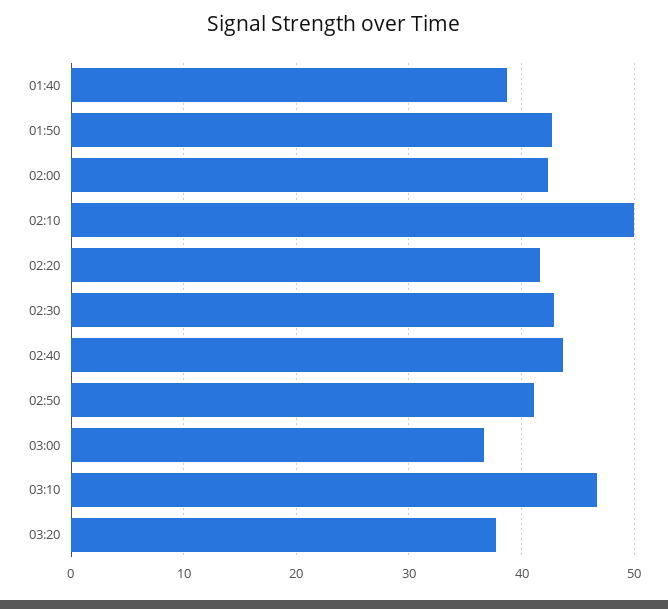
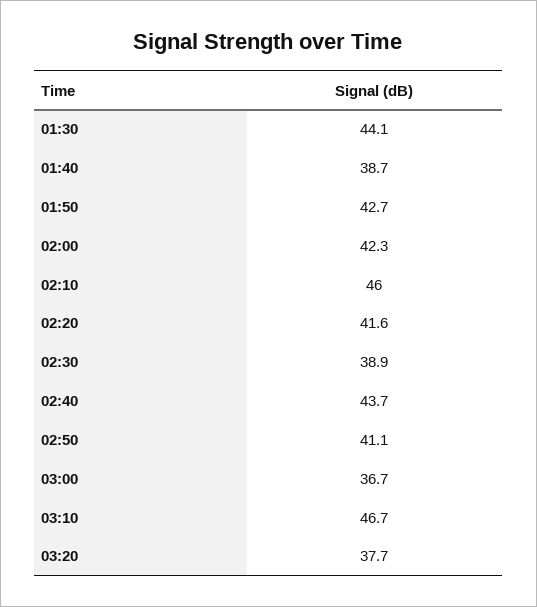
02:10: 50 -> 46
02:30: 43 -> 38.9
01:30: none -> 44.1

